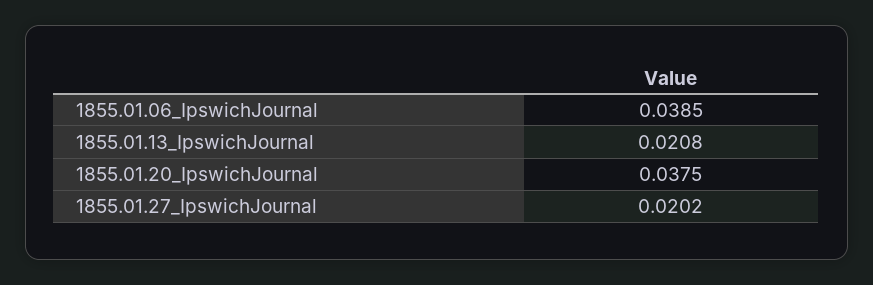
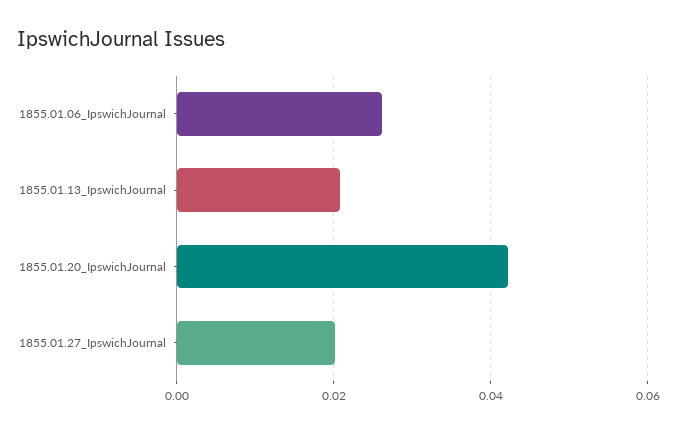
1855.01.06_IpswichJournal: 0.0385 -> 0.026
1855.01.20_IpswichJournal: 0.0375 -> 0.042

